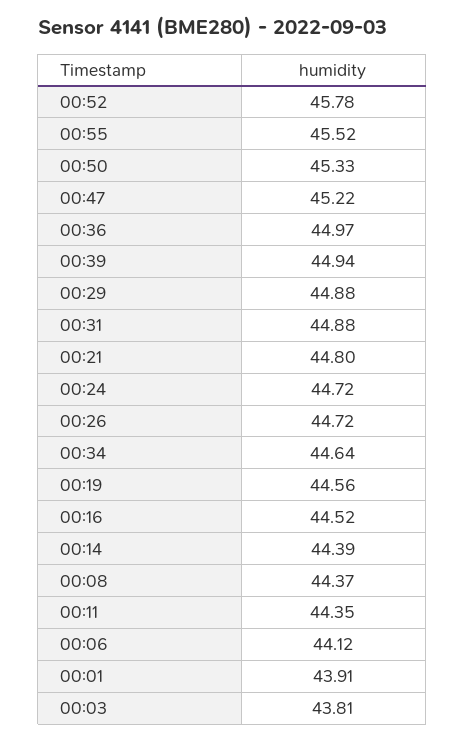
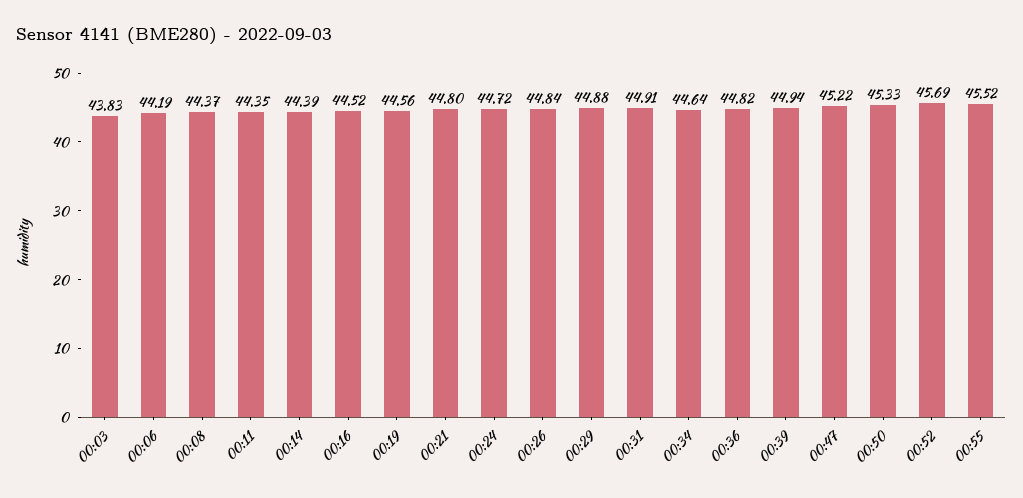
00:52: 45.78 -> 45.69
00:36: 44.97 -> 44.82
00:31: 44.88 -> 44.91
00:26: 44.72 -> 44.84
00:06: 44.12 -> 44.19
00:01: 43.91 -> none
00:03: 43.81 -> 43.83

